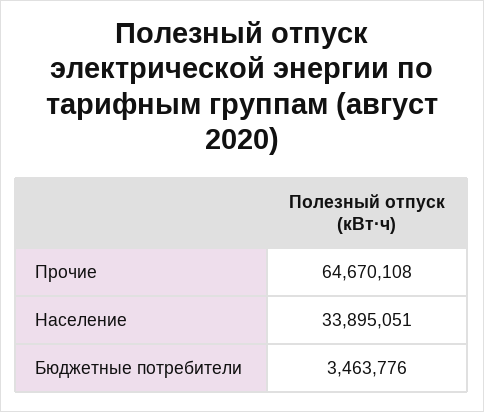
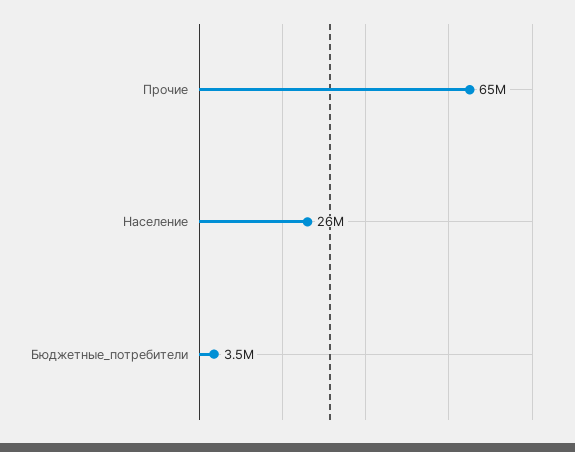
Население: 33895051 -> 26000000

